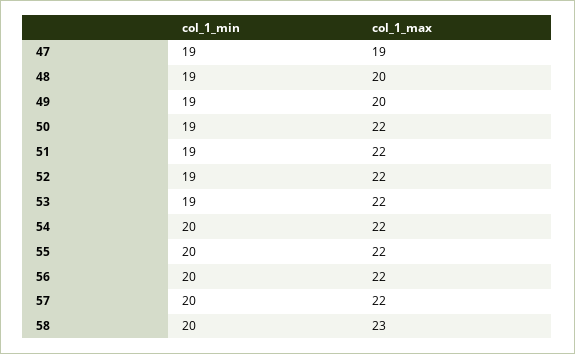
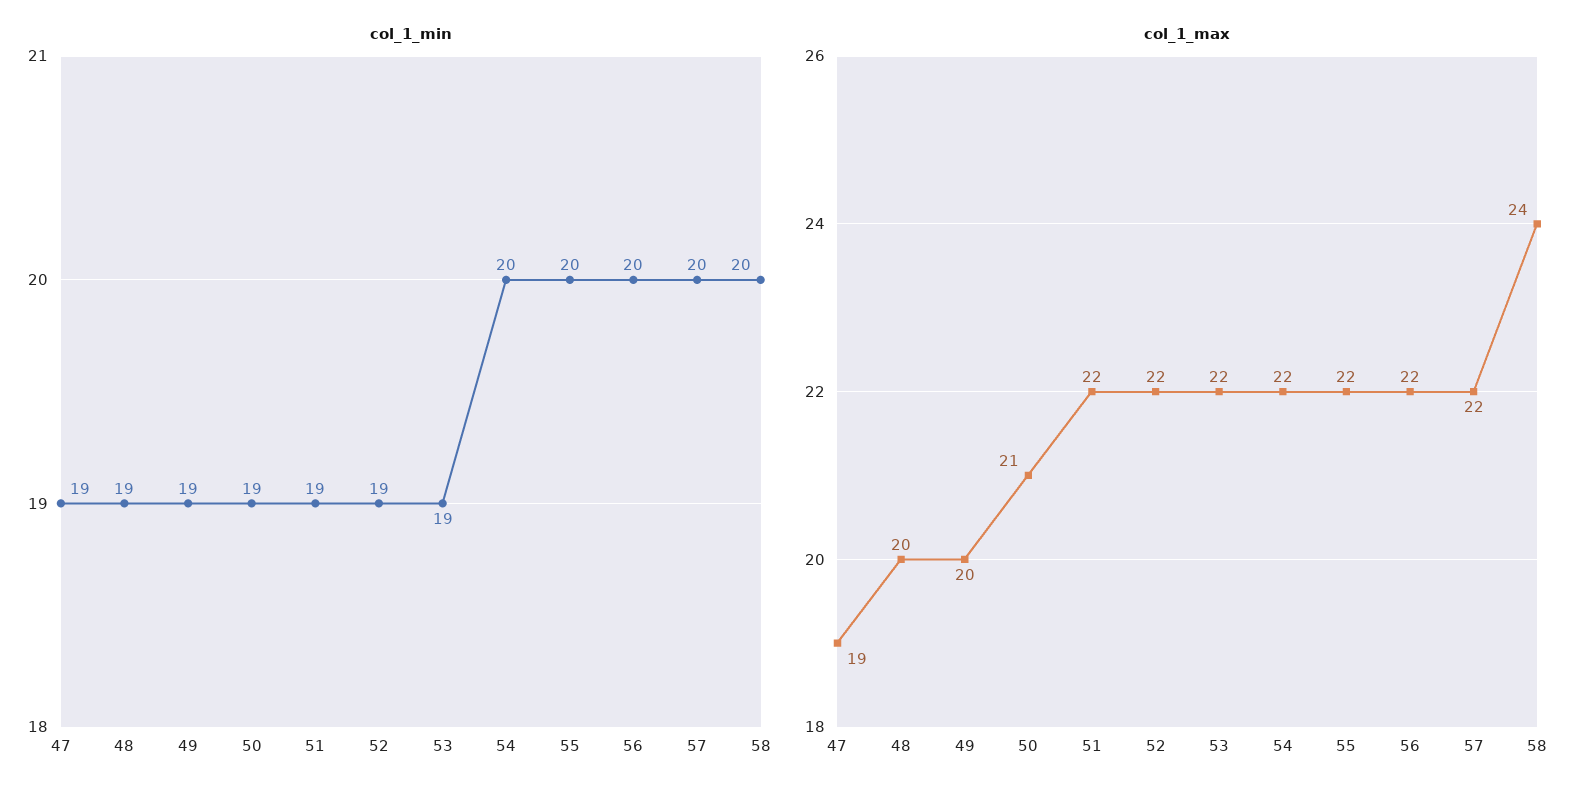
col_1_max, 50: 22 -> 21
col_1_max, 58: 23 -> 24

